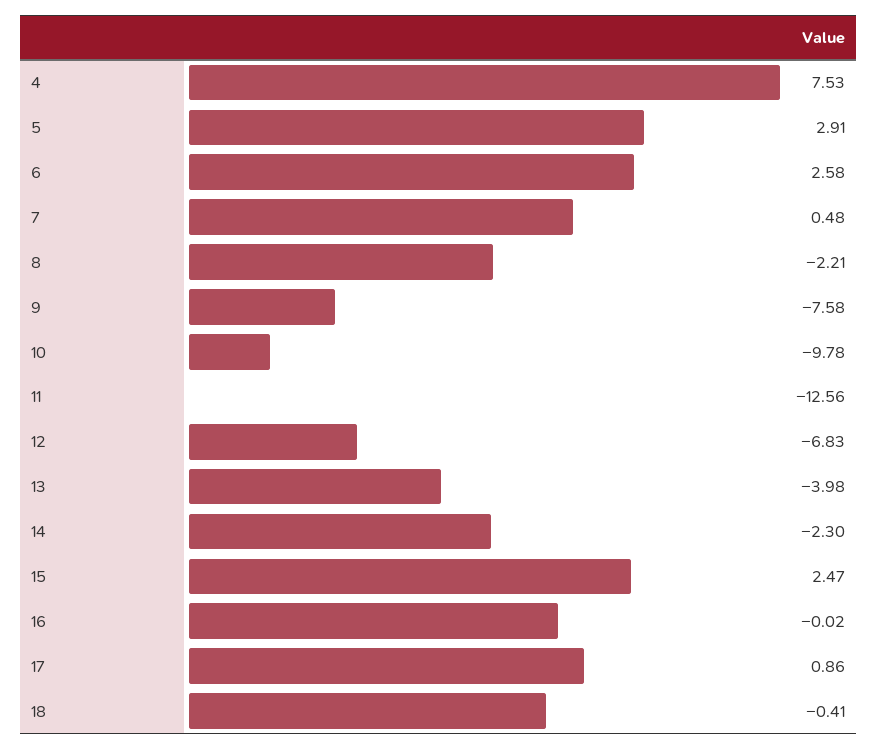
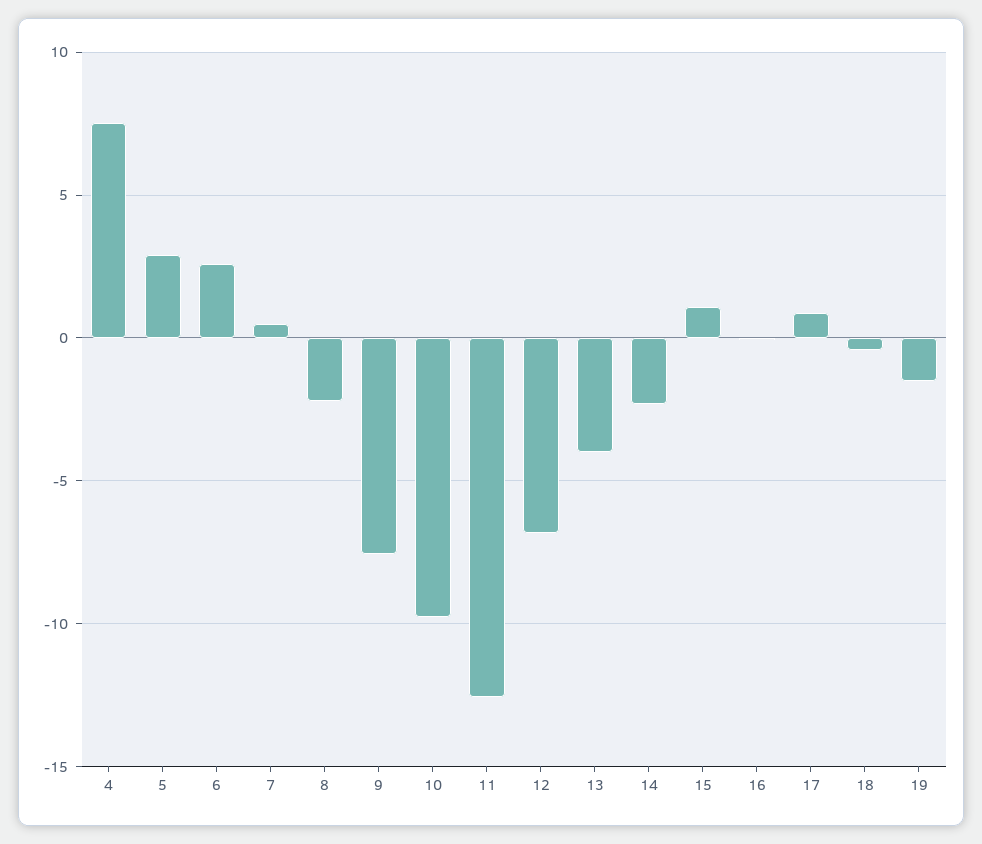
15: 2.47 -> 1
19: none -> -1.5

